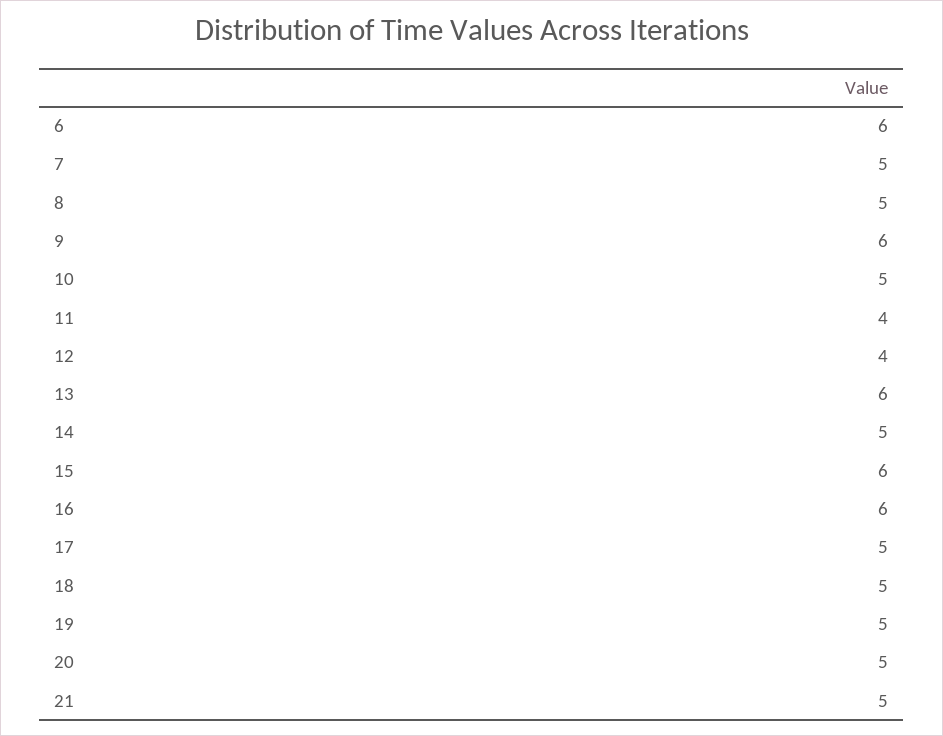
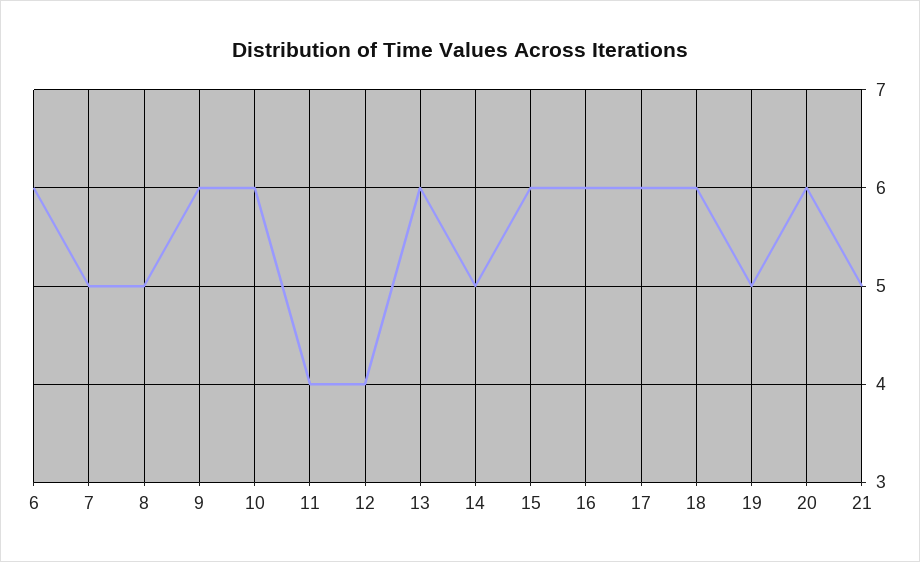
10: 5 -> 6
17: 5 -> 6
18: 5 -> 6
20: 5 -> 6

